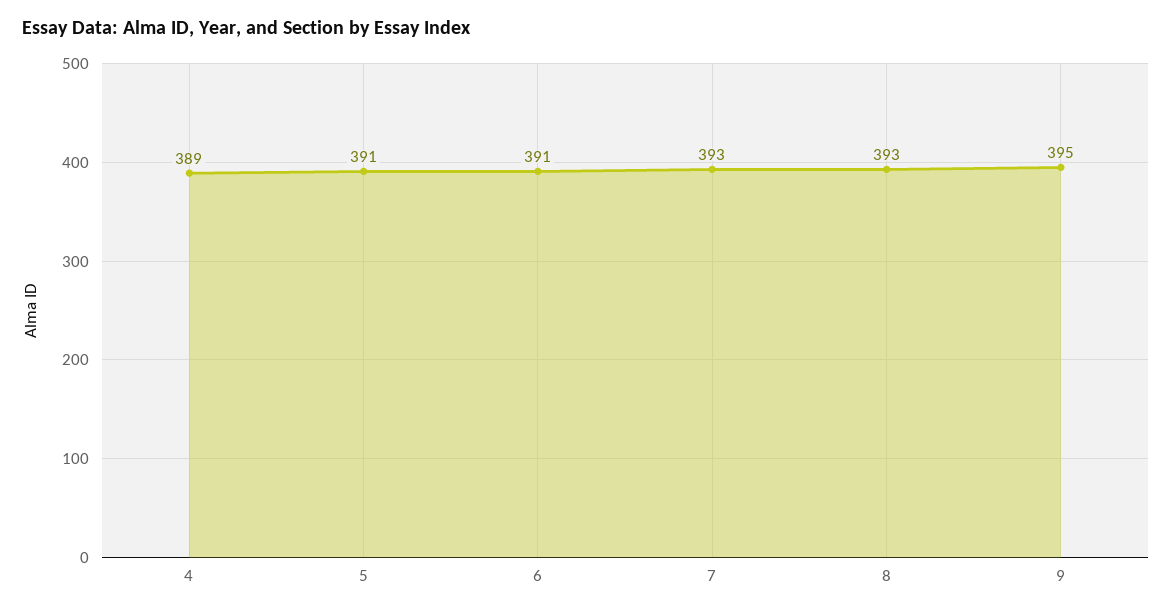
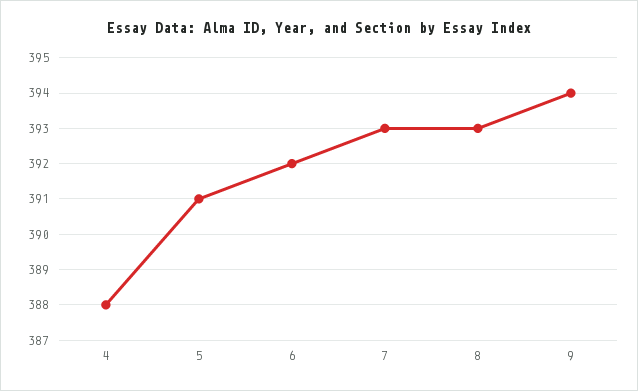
4: 389 -> 388
6: 391 -> 392
9: 395 -> 394

